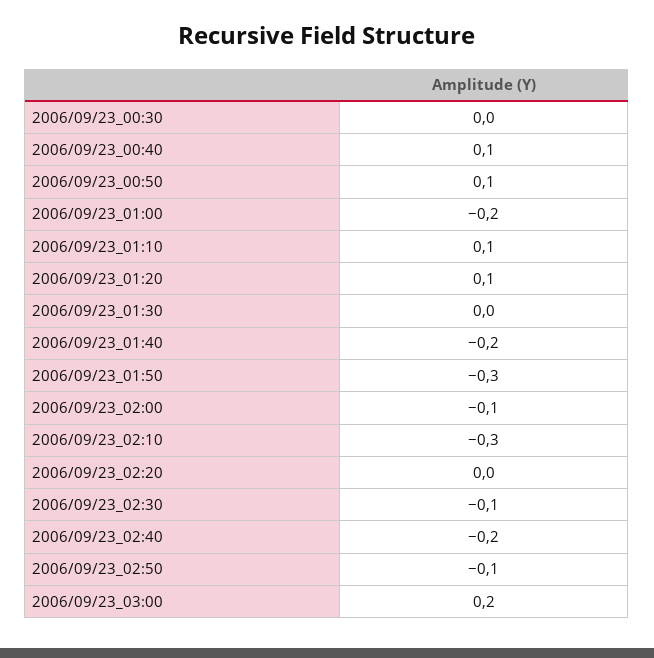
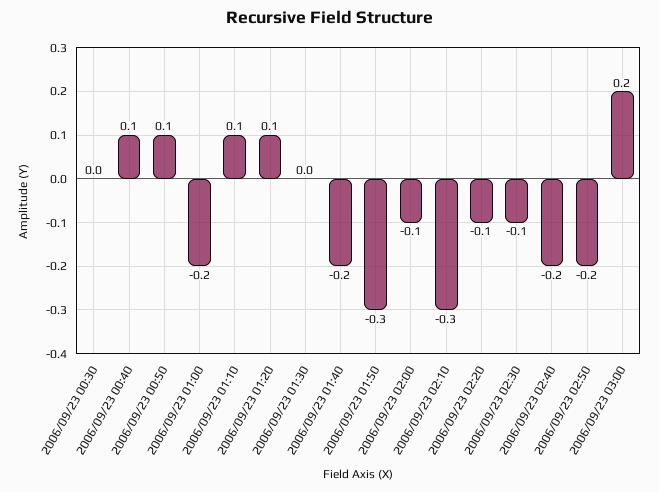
2006/09/23_02:20: 0 -> -0.1
2006/09/23_02:50: -0.1 -> -0.2

